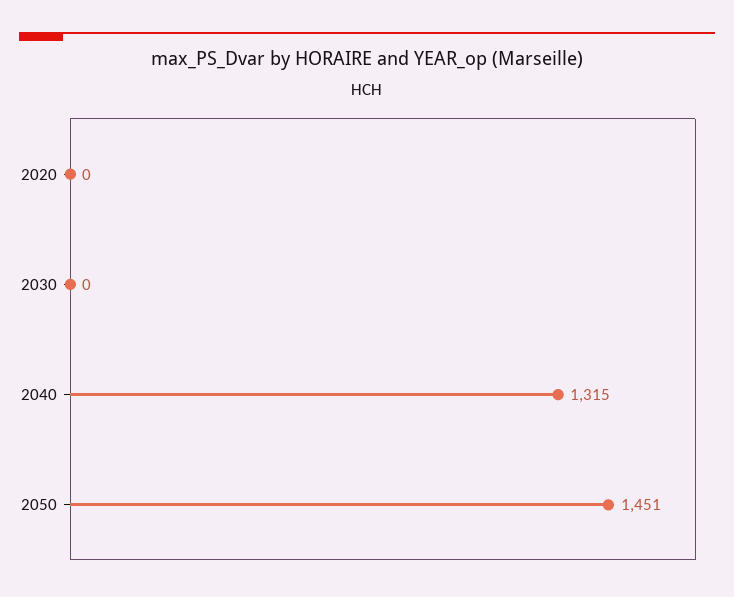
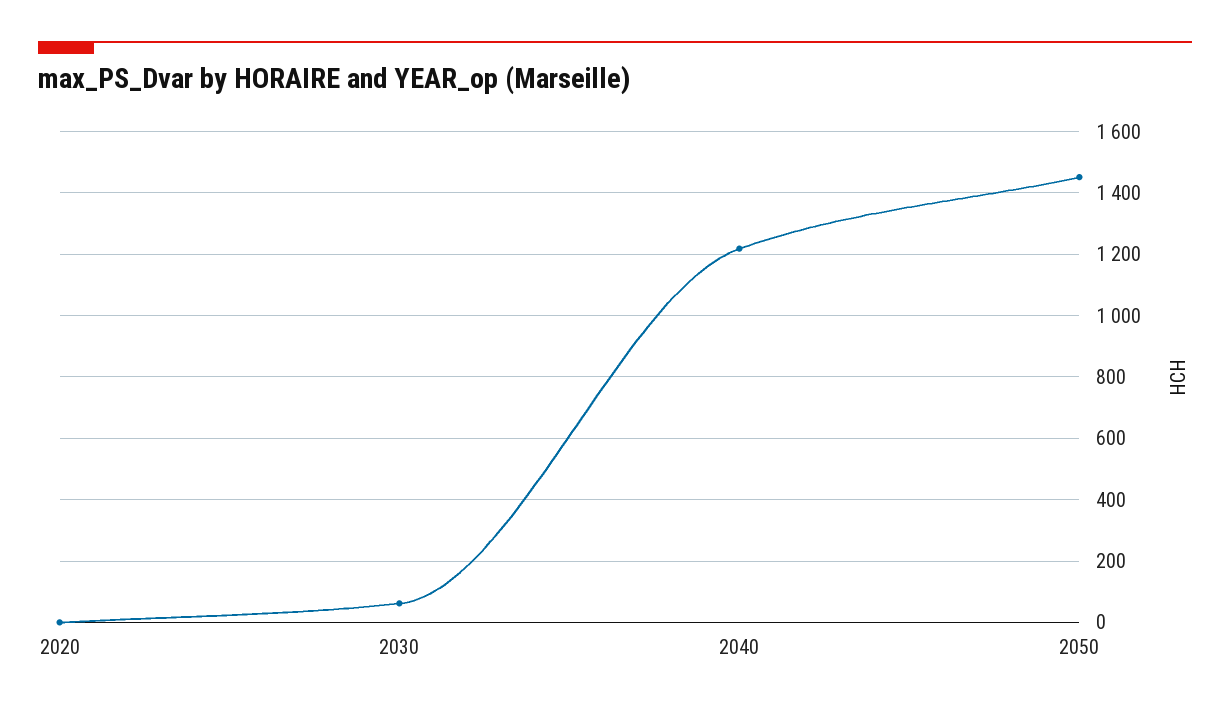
2030: 0 -> 60
2040: 1315 -> 1220

